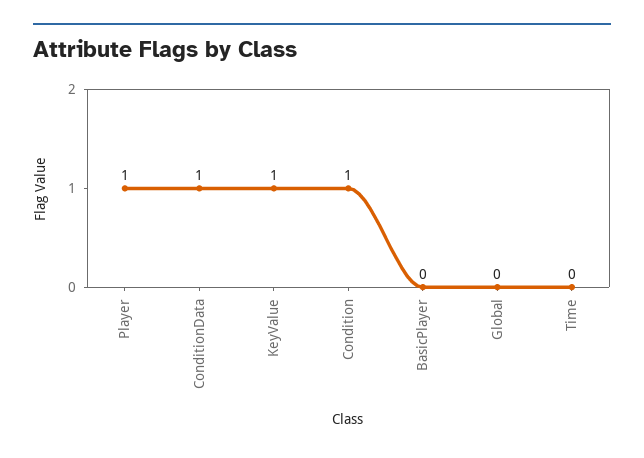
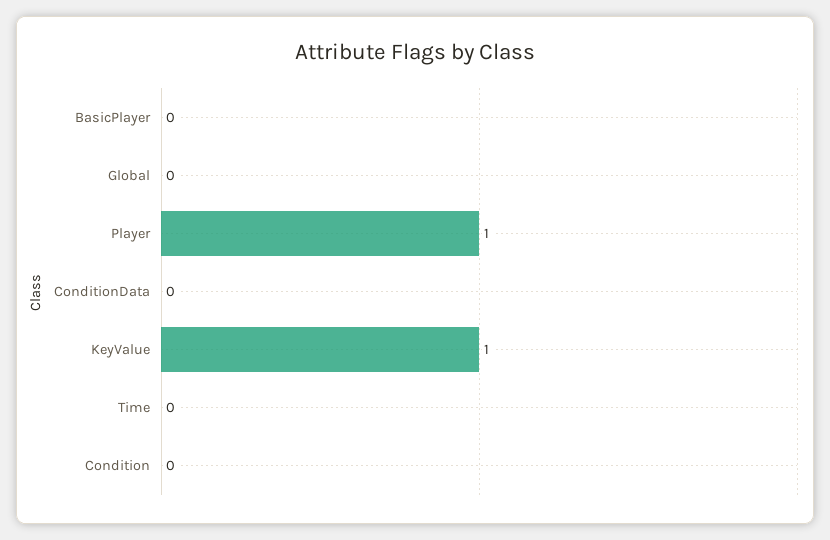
ConditionData: 1 -> 0
Condition: 1 -> 0

